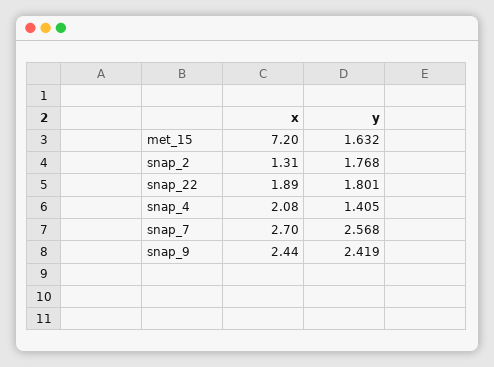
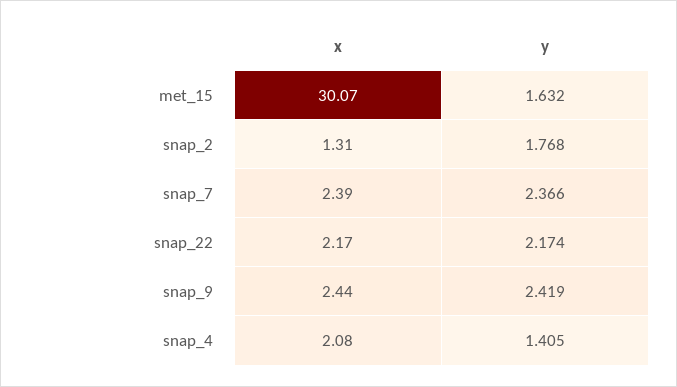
x, met_15: 7.2 -> 30.07
x, snap_22: 1.89 -> 2.17
y, snap_22: 1.801 -> 2.174
x, snap_7: 2.7 -> 2.39
y, snap_7: 2.568 -> 2.366

